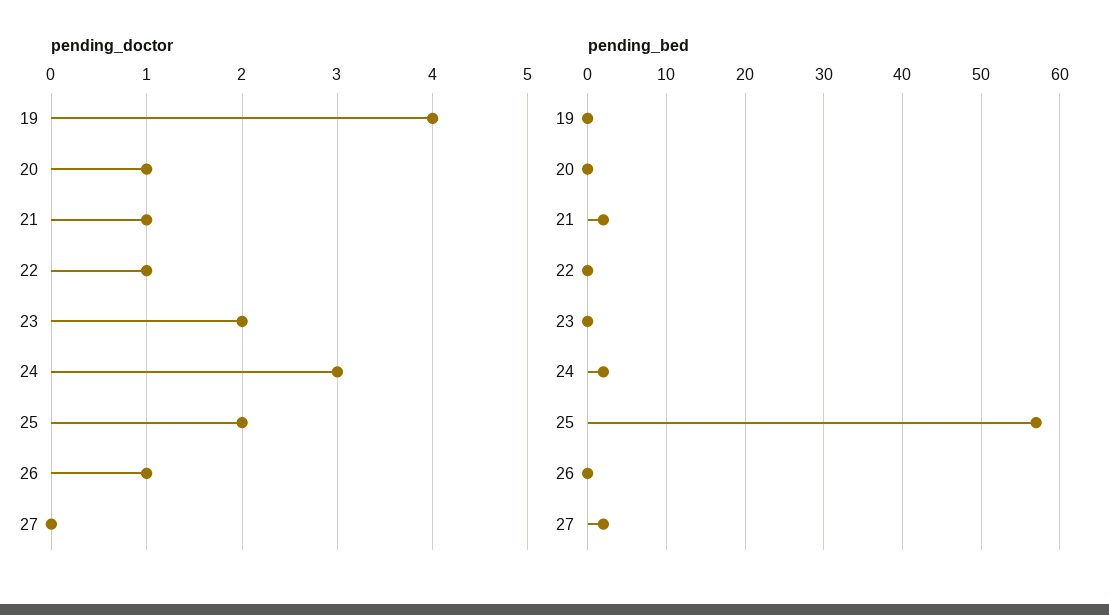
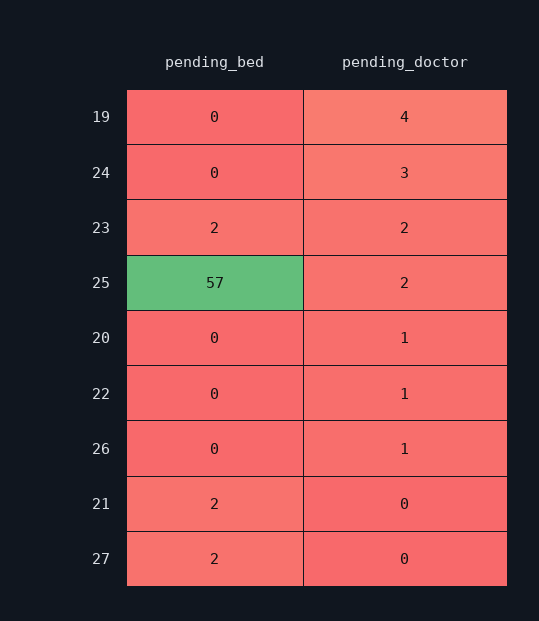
pending_doctor, 21: 1 -> 0
pending_bed, 23: 0 -> 2
pending_bed, 24: 2 -> 0

